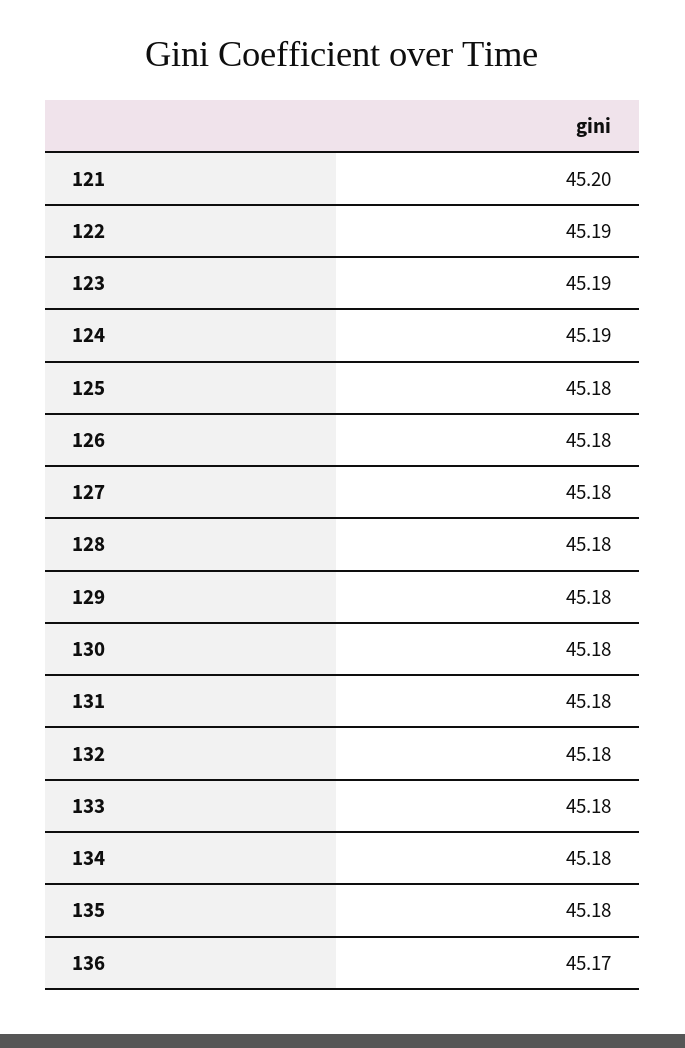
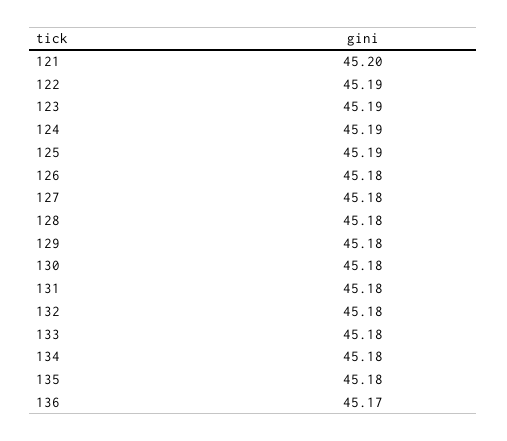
125: 45.18 -> 45.19

